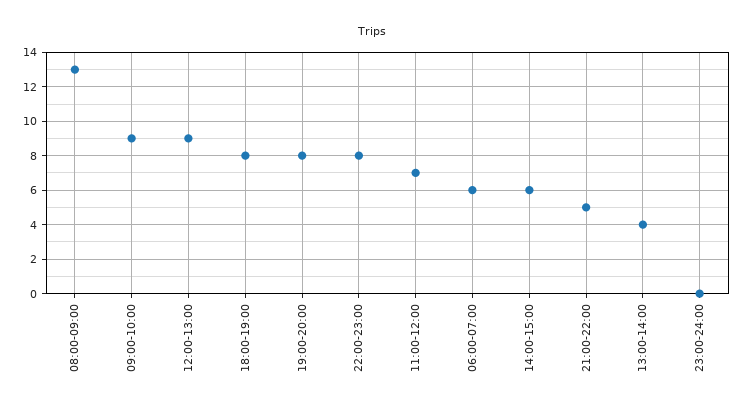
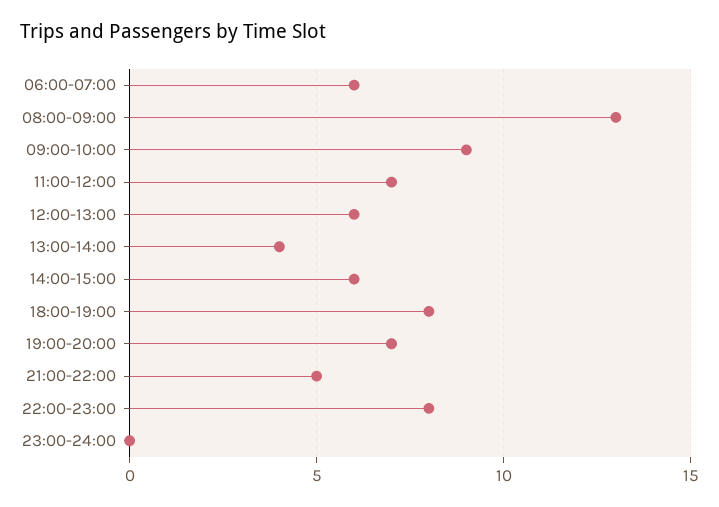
12:00-13:00: 9 -> 6
19:00-20:00: 8 -> 7

